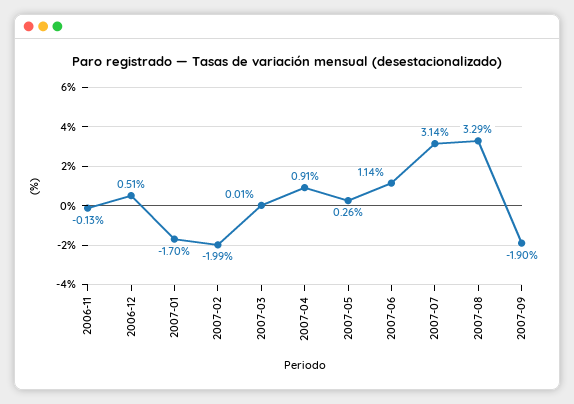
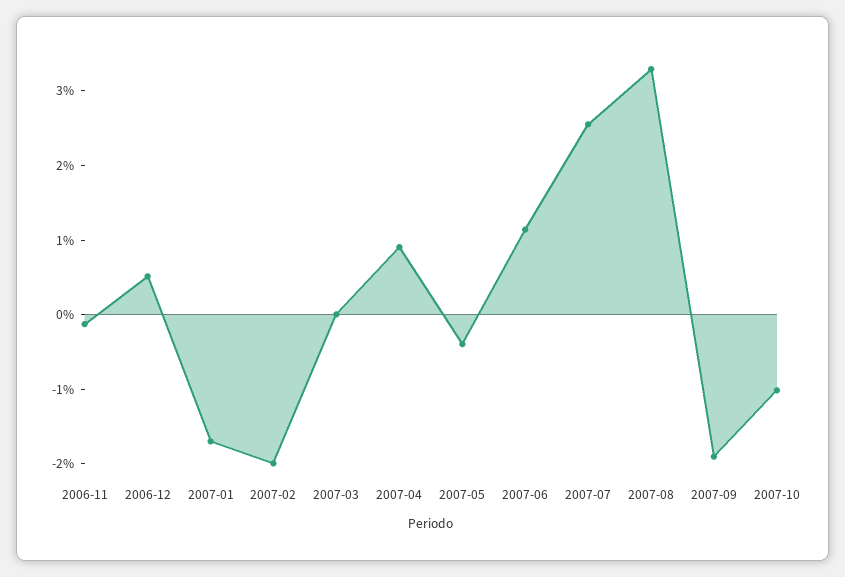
2007-05: 0.26 -> -0.4
2007-07: 3.14 -> 2.6
2007-10: none -> -1

